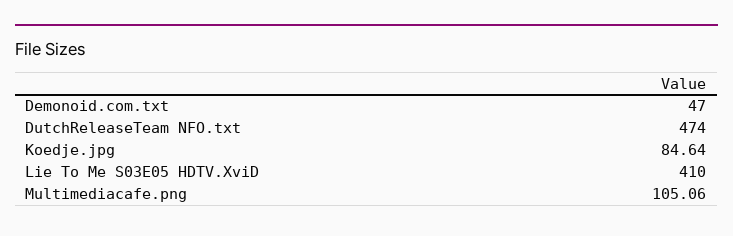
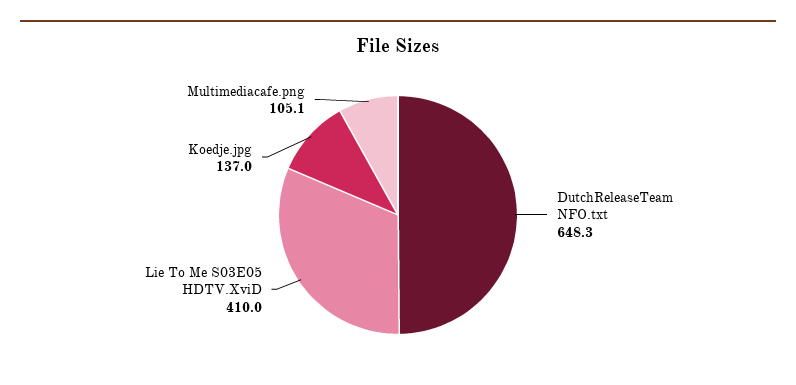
Demonoid.com.txt: 47 -> none
DutchReleaseTeam NFO.txt: 474 -> 648.3
Koedje.jpg: 84.64 -> 137

